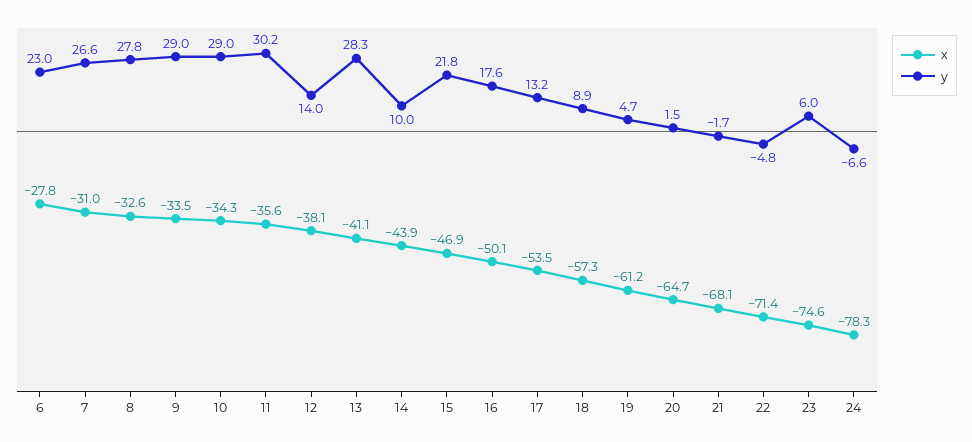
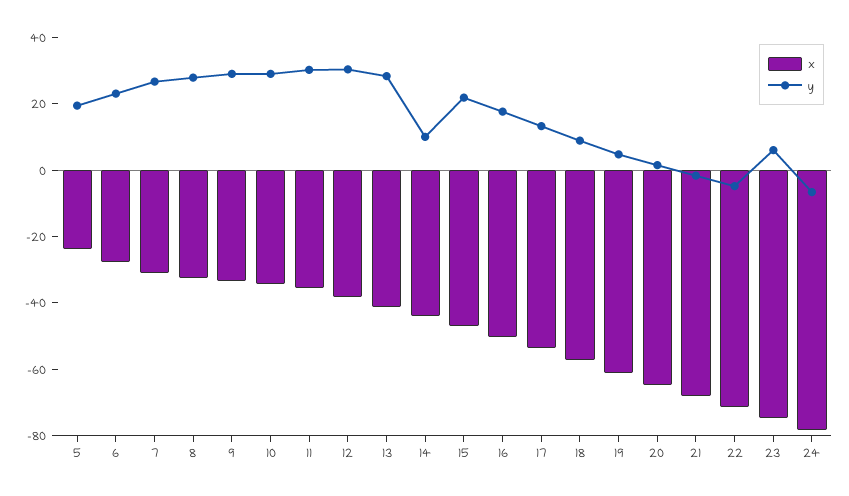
y, 12: 14 -> 30
x, 5: none -> -25
y, 5: none -> 20

